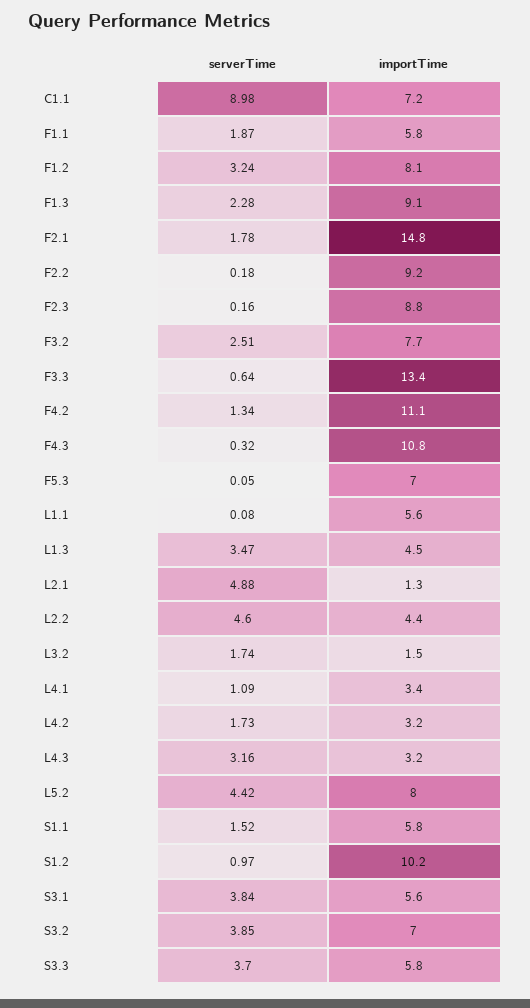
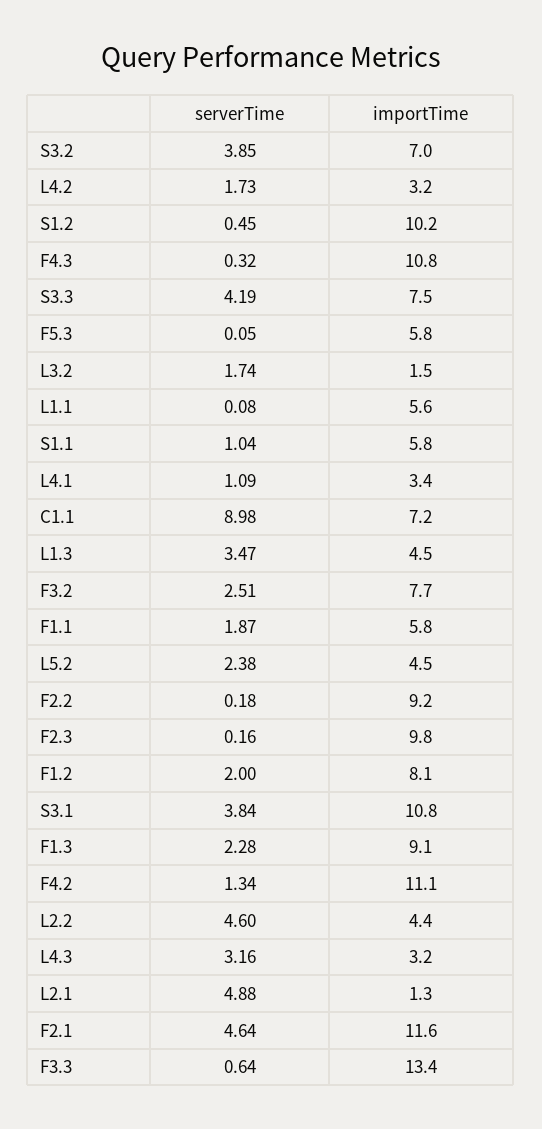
serverTime, F1.2: 3.24 -> 2
serverTime, F2.1: 1.78 -> 4.64
importTime, F2.1: 14.8 -> 11.6
importTime, F2.3: 8.8 -> 9.8
importTime, F5.3: 7 -> 5.8
serverTime, L5.2: 4.42 -> 2.38
importTime, L5.2: 8 -> 4.5
serverTime, S1.1: 1.52 -> 1.04
serverTime, S1.2: 0.97 -> 0.45
importTime, S3.1: 5.6 -> 10.8
serverTime, S3.3: 3.7 -> 4.19
importTime, S3.3: 5.8 -> 7.5

